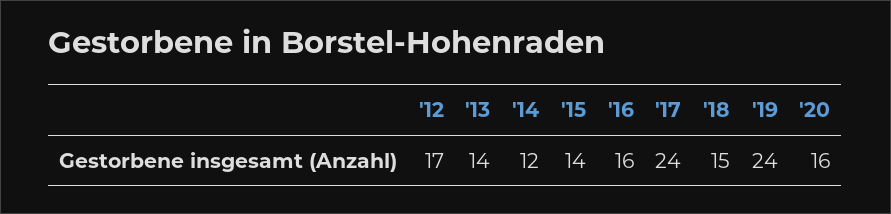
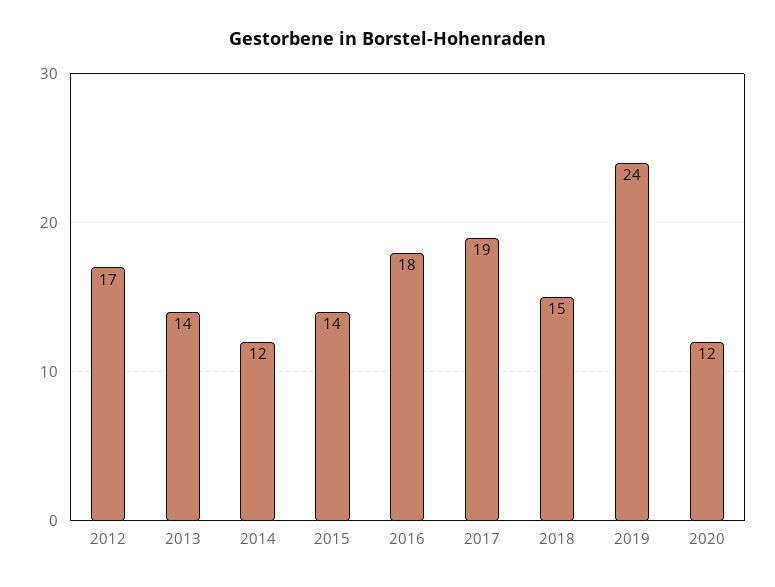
'16: 16 -> 18
'17: 24 -> 19
'20: 16 -> 12

